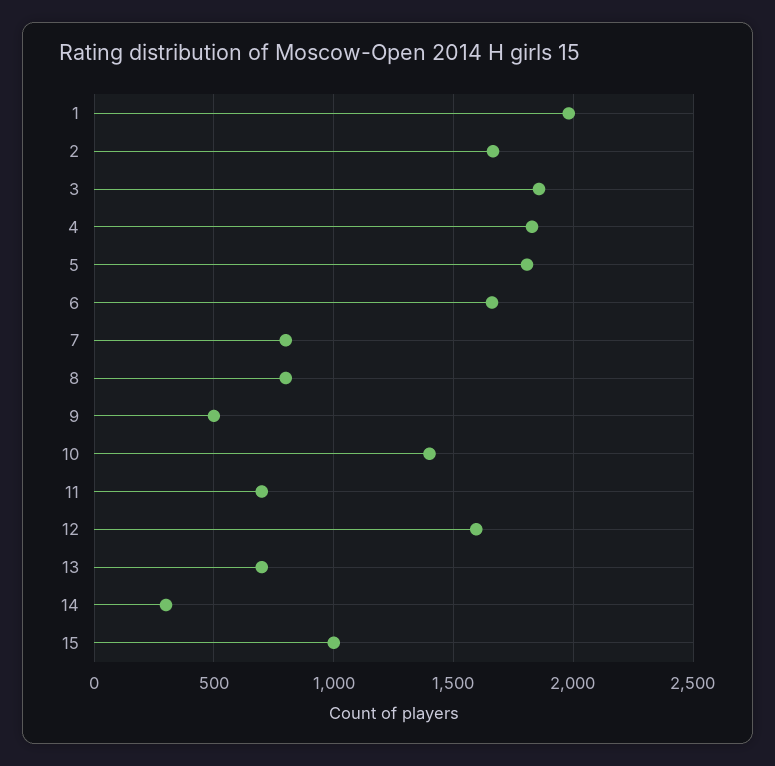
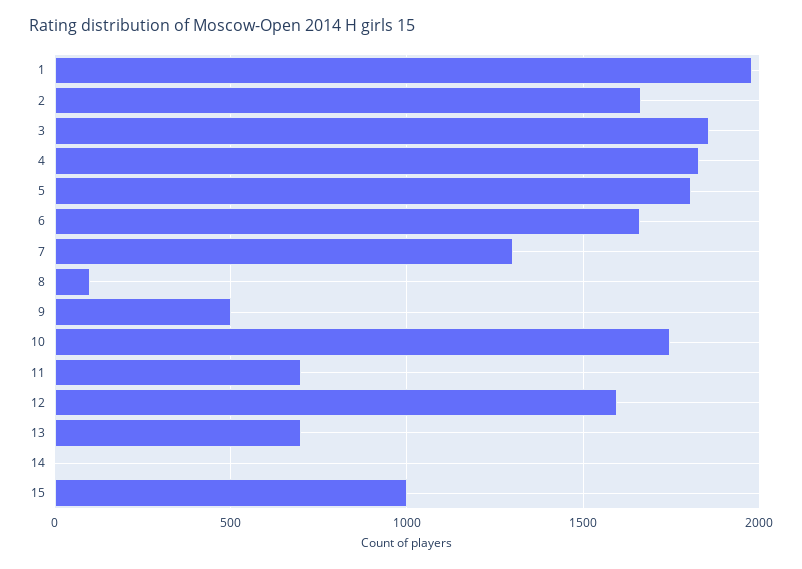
7: 800 -> 1300
8: 800 -> 100
10: 1400 -> 1750
14: 300 -> 0

